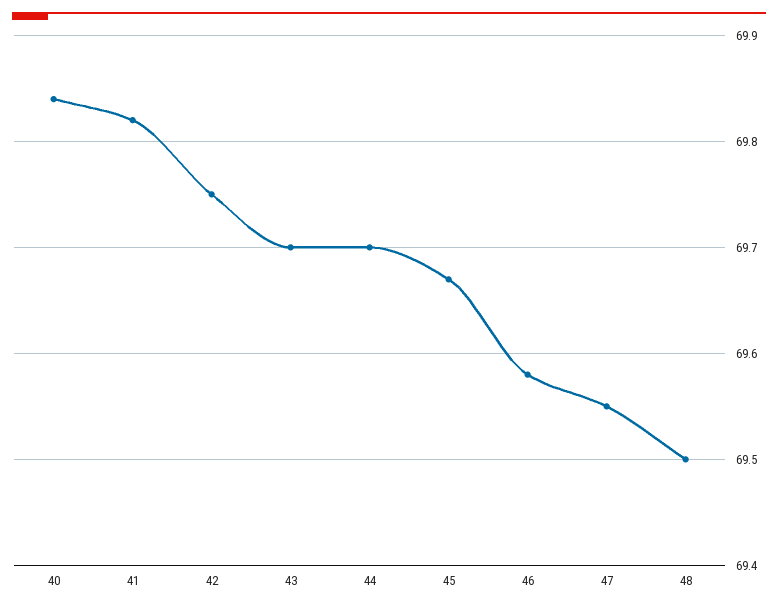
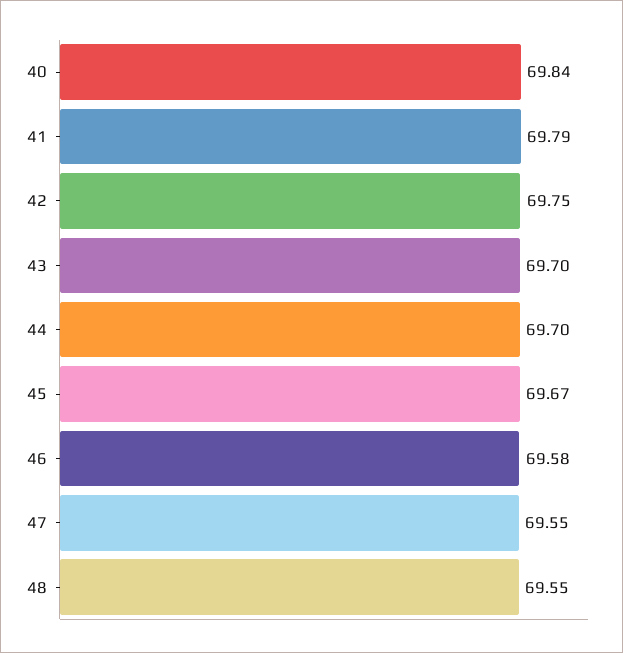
41: 69.82 -> 69.79
48: 69.5 -> 69.55

